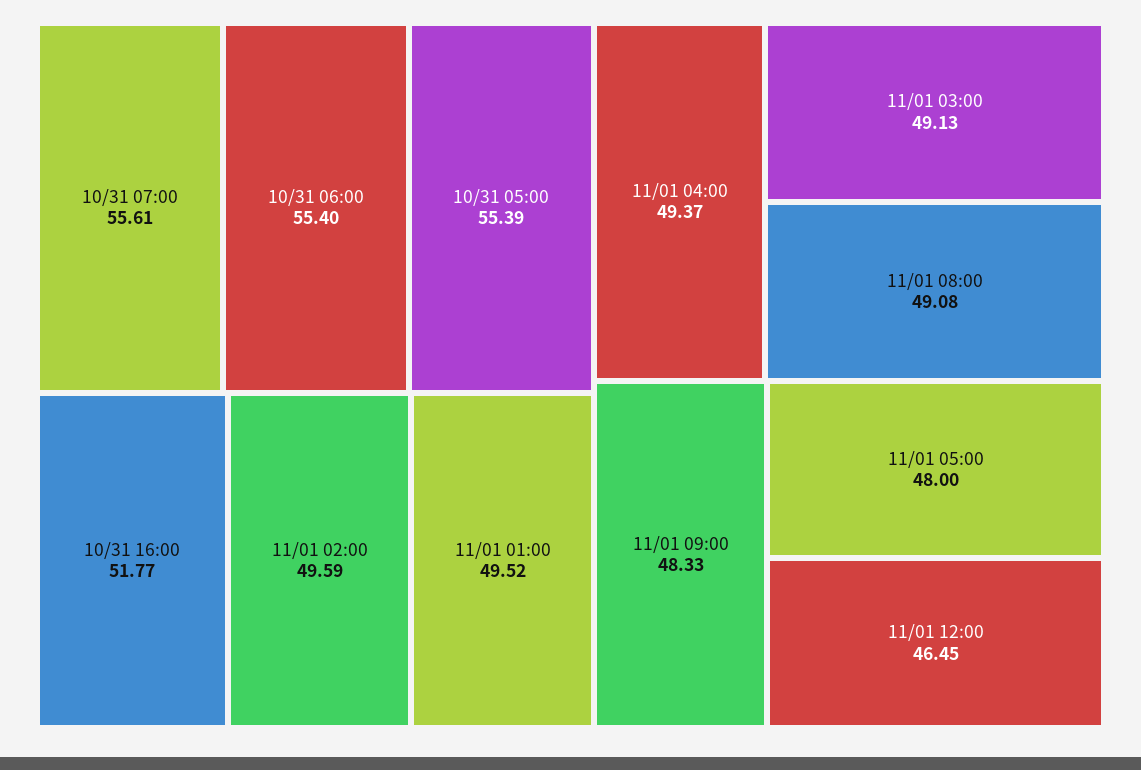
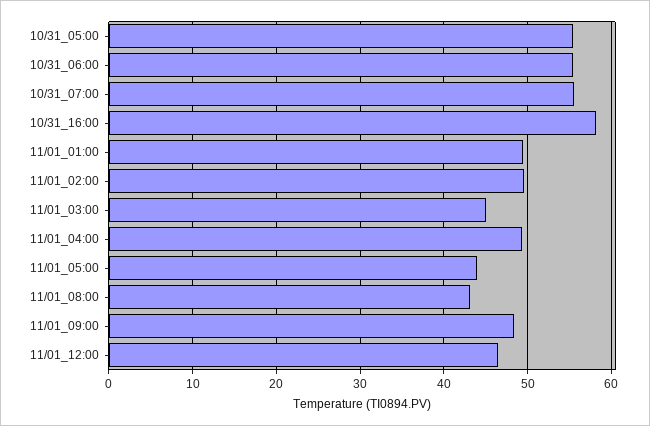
10/31 16:00: 51.77 -> 58
11/01 03:00: 49.13 -> 45
11/01 08:00: 49.08 -> 43
11/01 05:00: 48 -> 44

